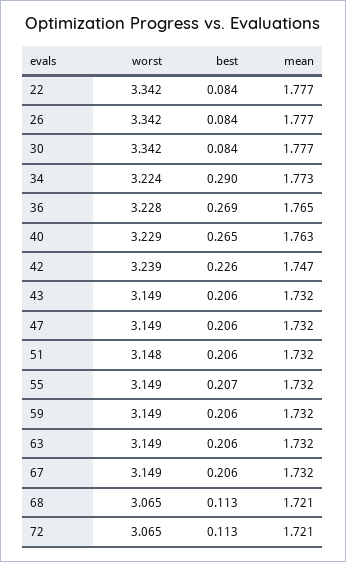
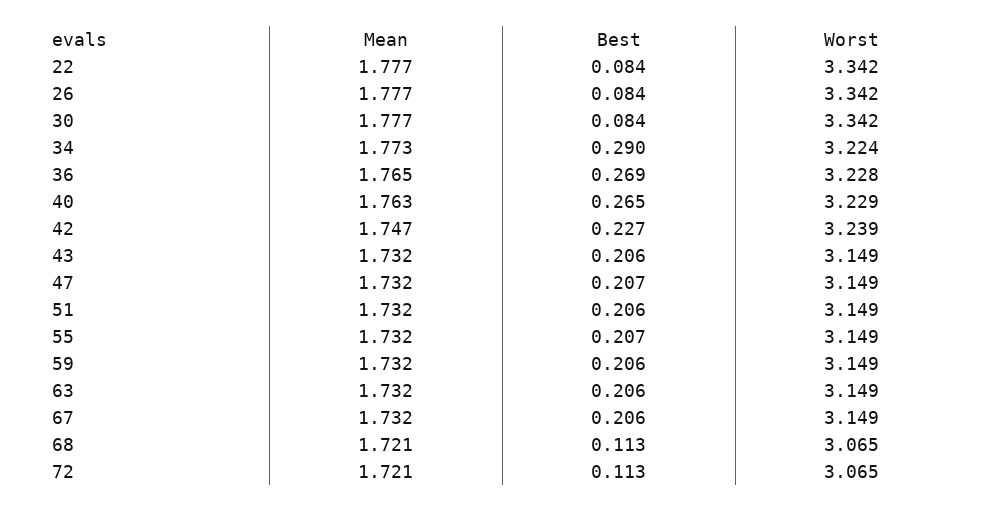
best, 42: 0.226 -> 0.227
best, 47: 0.206 -> 0.207
worst, 51: 3.148 -> 3.149

